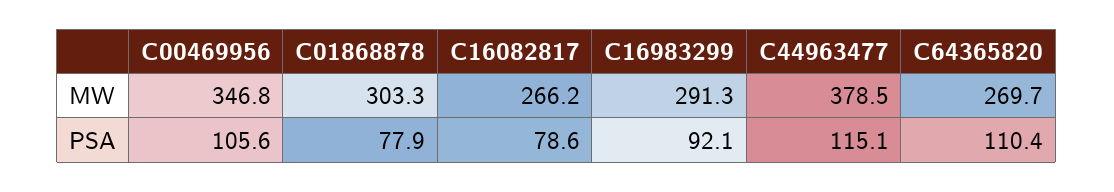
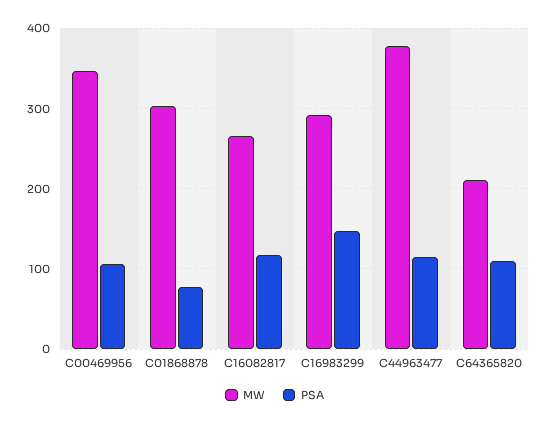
MW, C64365820: 269.7 -> 210
PSA, C16082817: 78.6 -> 120
PSA, C16983299: 92.1 -> 150

